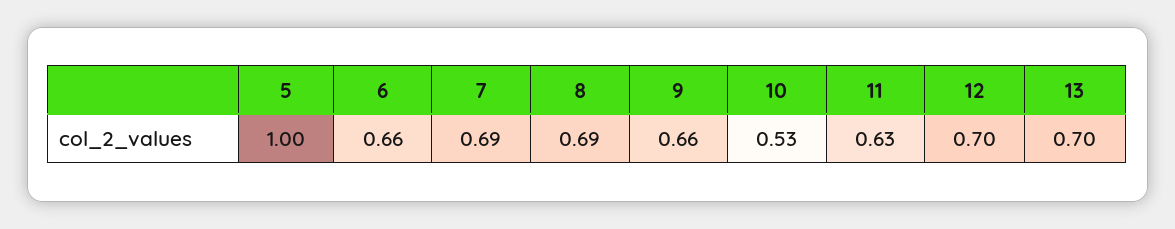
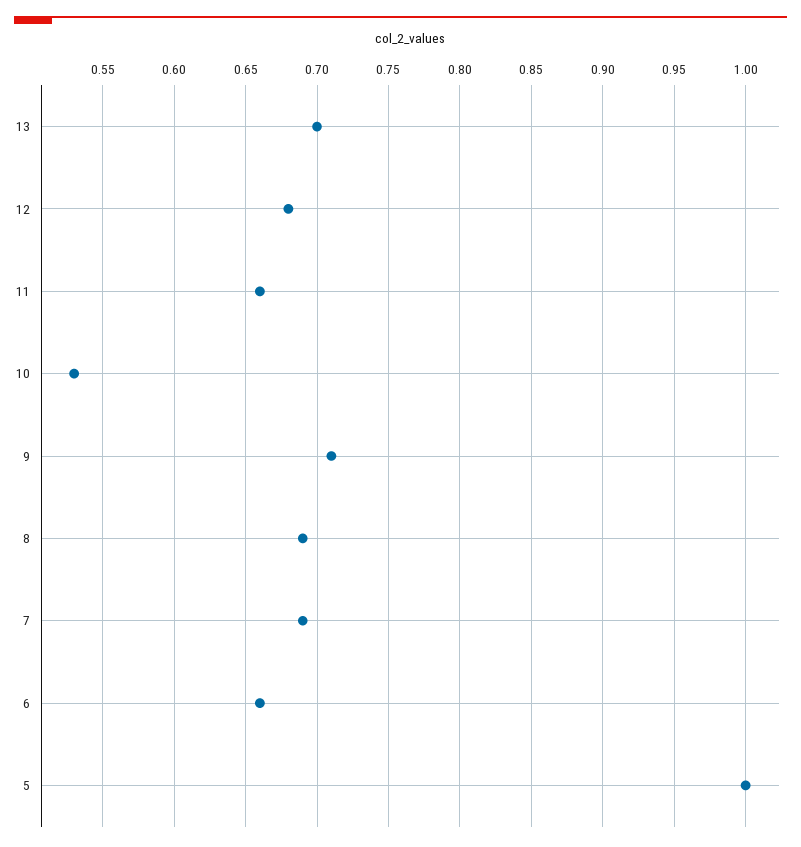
9: 0.66 -> 0.71
11: 0.63 -> 0.66
12: 0.7 -> 0.68

